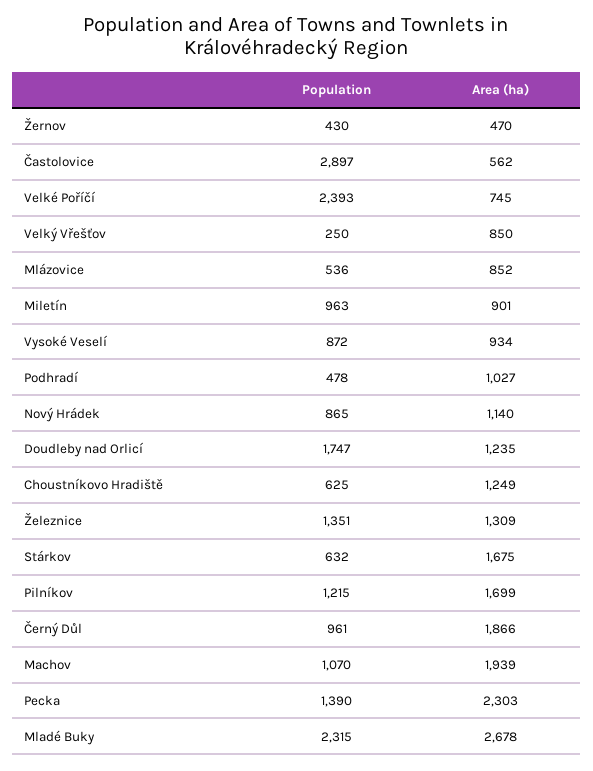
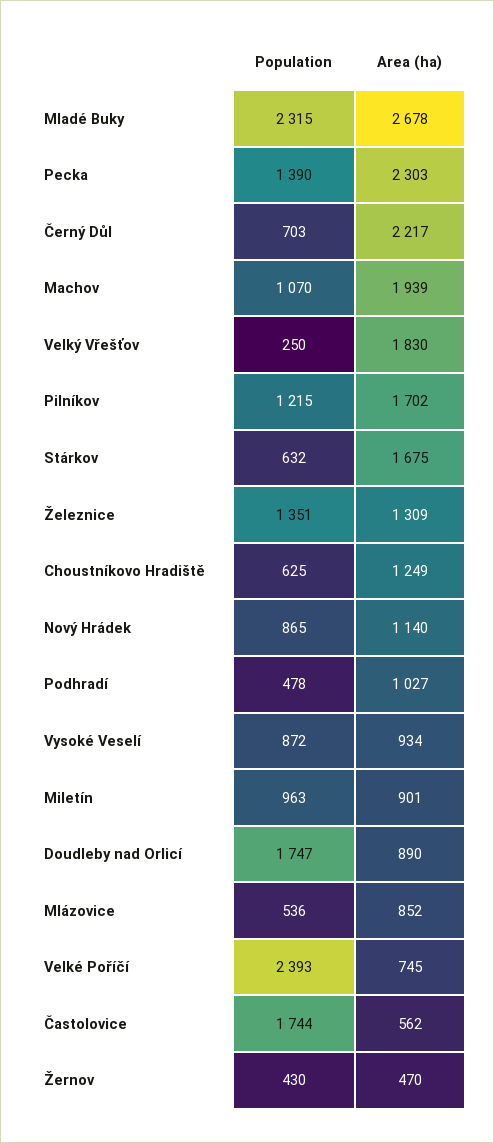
Population, Častolovice: 2897 -> 1744
Area (ha), Velký Vřešťov: 850 -> 1830
Area (ha), Doudleby nad Orlicí: 1235 -> 890
Area (ha), Pilníkov: 1699 -> 1702
Population, Černý Důl: 961 -> 703
Area (ha), Černý Důl: 1866 -> 2217

